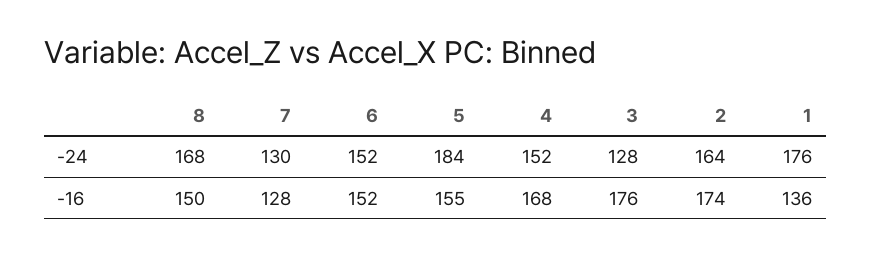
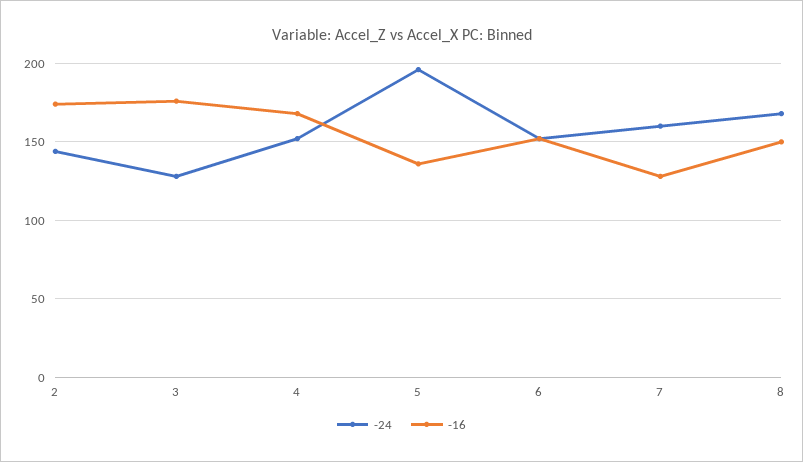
-24, 7: 130 -> 160
-24, 5: 184 -> 195
-24, 2: 164 -> 145
-24, 1: 176 -> none
-16, 5: 155 -> 135
-16, 1: 136 -> none

